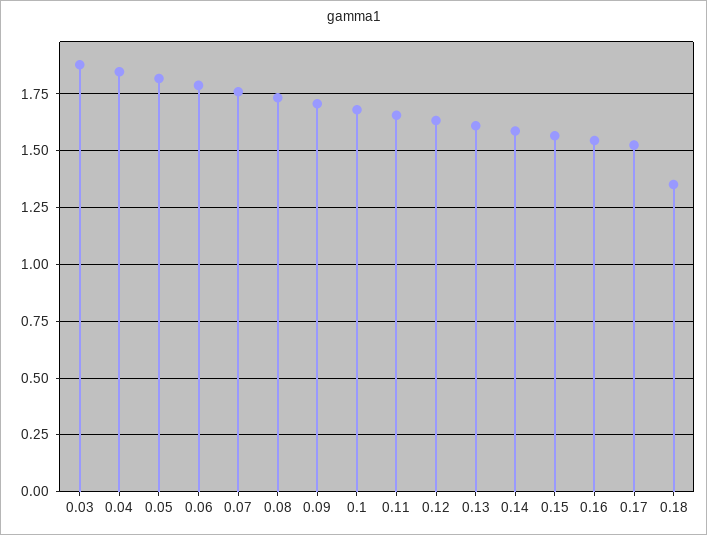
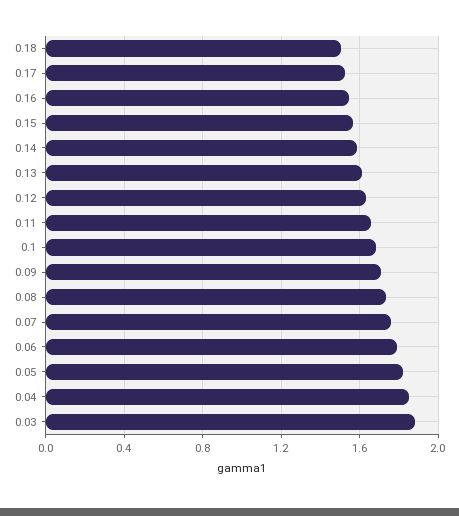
0.18: 1.35 -> 1.5

